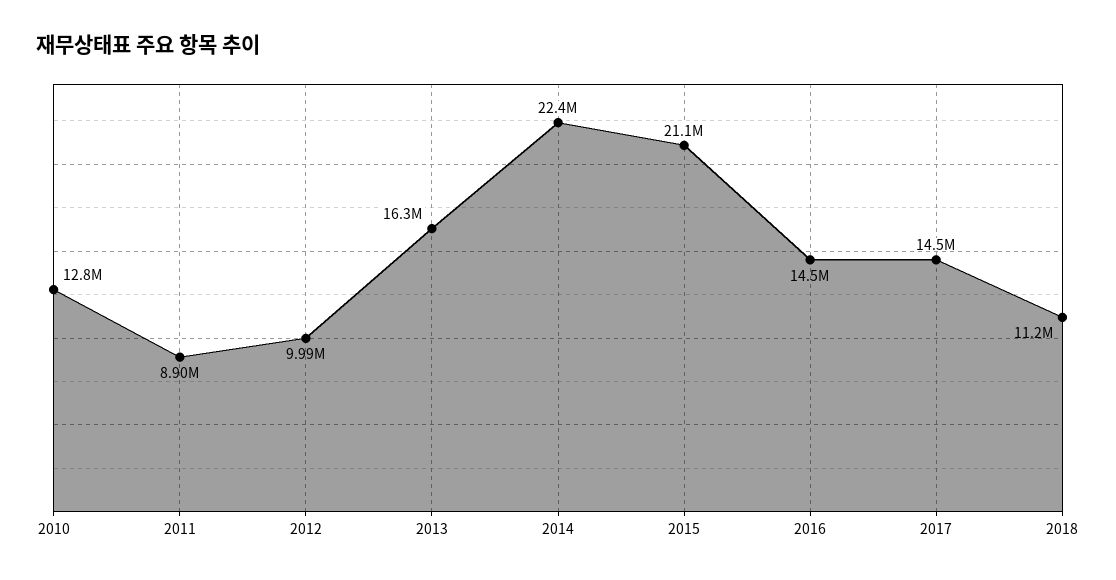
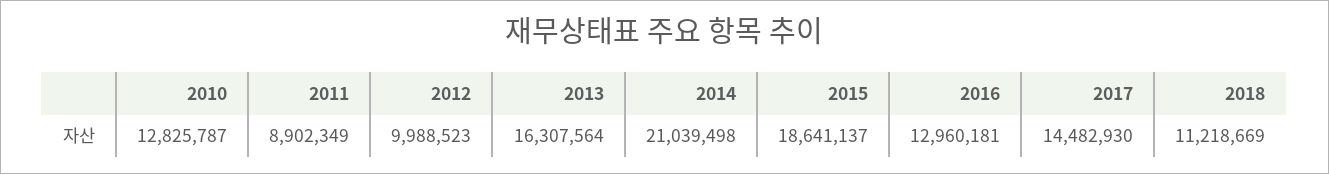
2014: 22400000 -> 21039498
2015: 21100000 -> 18641137
2016: 14500000 -> 12960181

